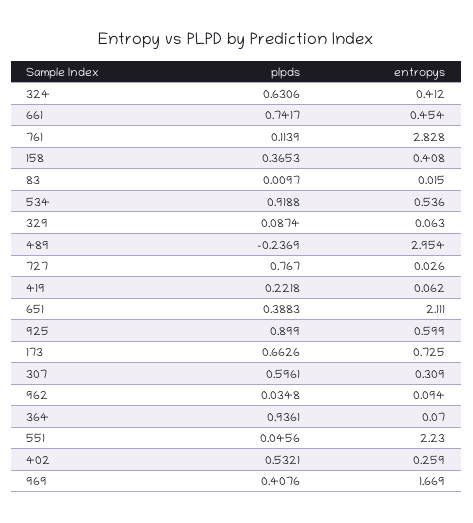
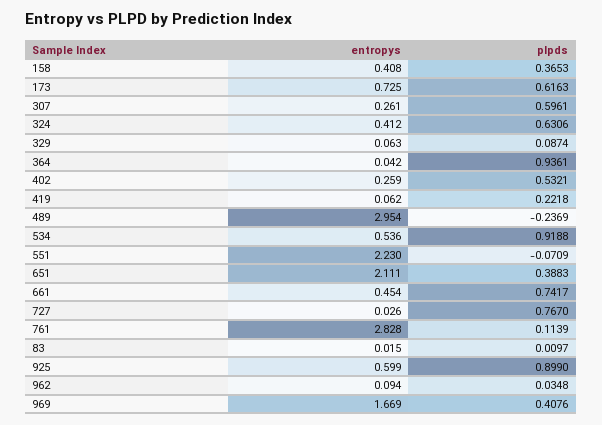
plpds, 173: 0.6626 -> 0.6163
entropys, 307: 0.309 -> 0.261
entropys, 364: 0.07 -> 0.042
plpds, 551: 0.0456 -> -0.0709

